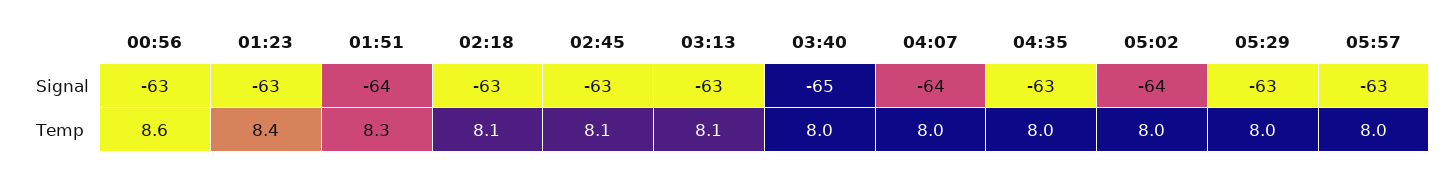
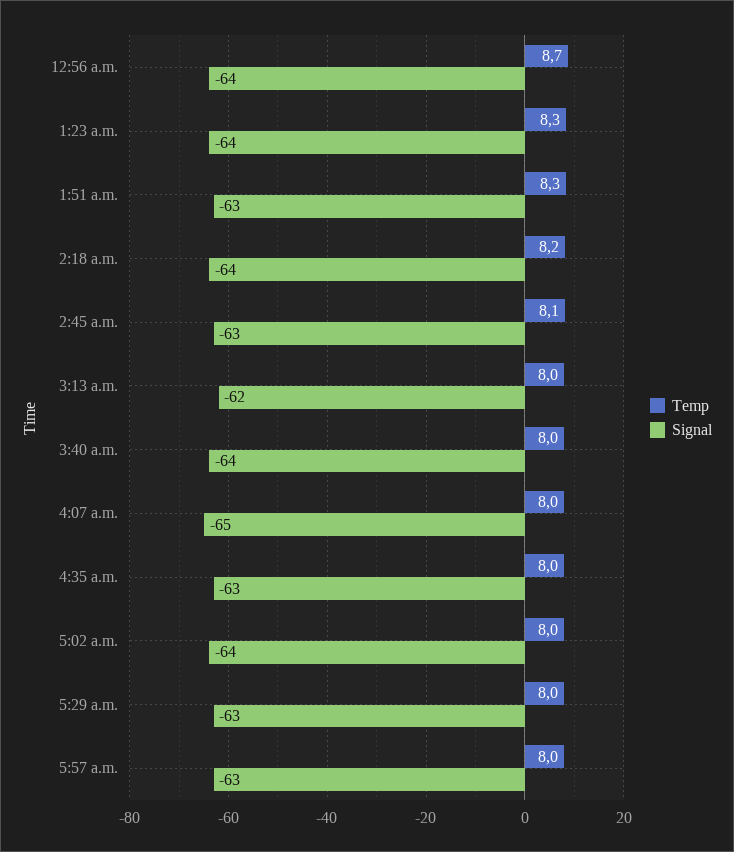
Signal, 00:56: -63 -> -64
Signal, 01:23: -63 -> -64
Signal, 01:51: -64 -> -63
Signal, 02:18: -63 -> -64
Signal, 03:13: -63 -> -62
Signal, 03:40: -65 -> -64
Signal, 04:07: -64 -> -65
Temp, 00:56: 8.6 -> 8.7
Temp, 01:23: 8.4 -> 8.3
Temp, 02:18: 8.1 -> 8.2
Temp, 03:13: 8.1 -> 8

